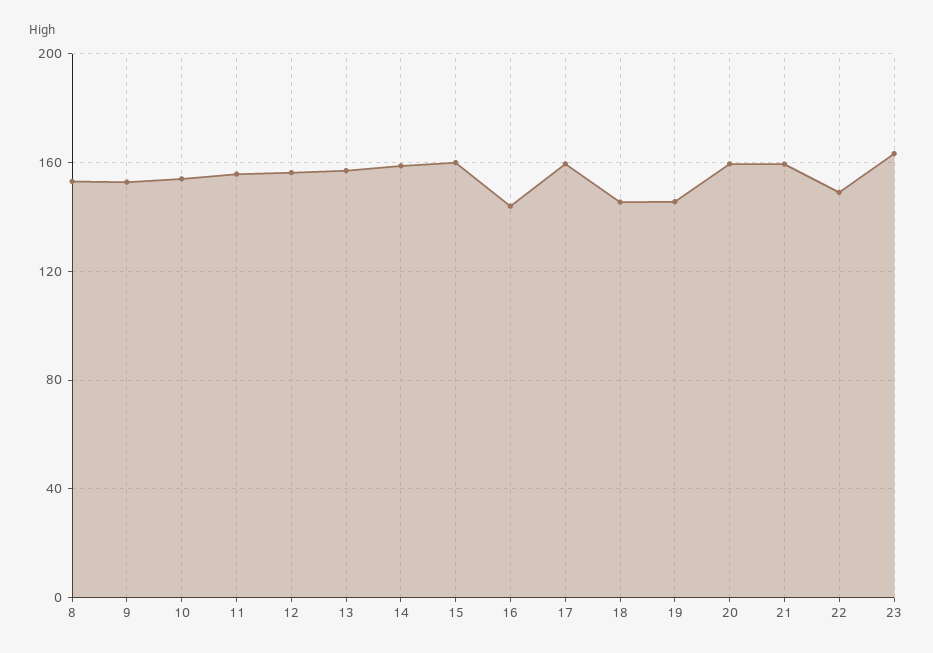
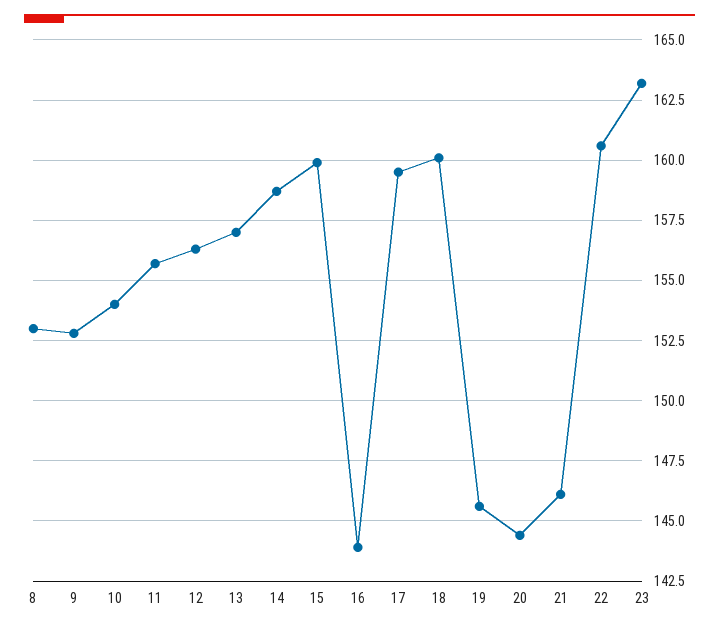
18: 145 -> 160
20: 160 -> 144.5
21: 160 -> 146
22: 150 -> 160.5

